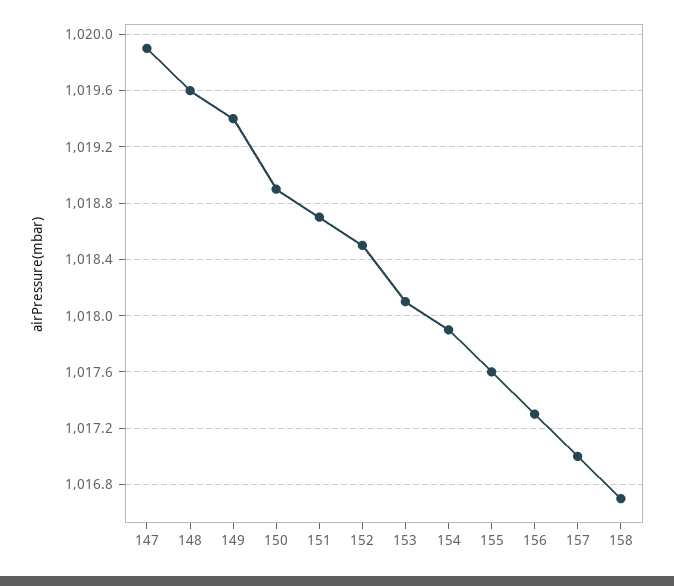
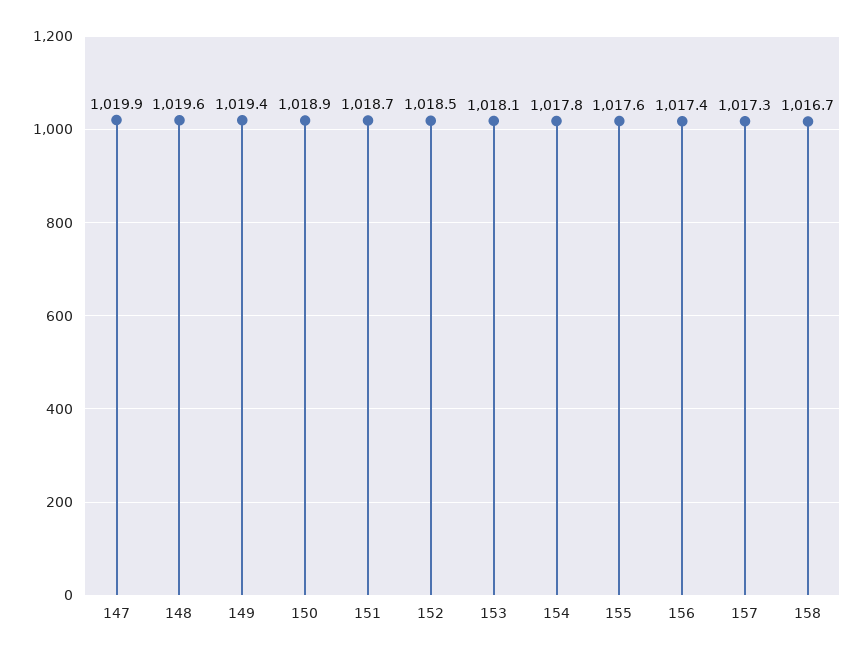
154: 1017.9 -> 1017.8
156: 1017.3 -> 1017.4
157: 1017 -> 1017.3

